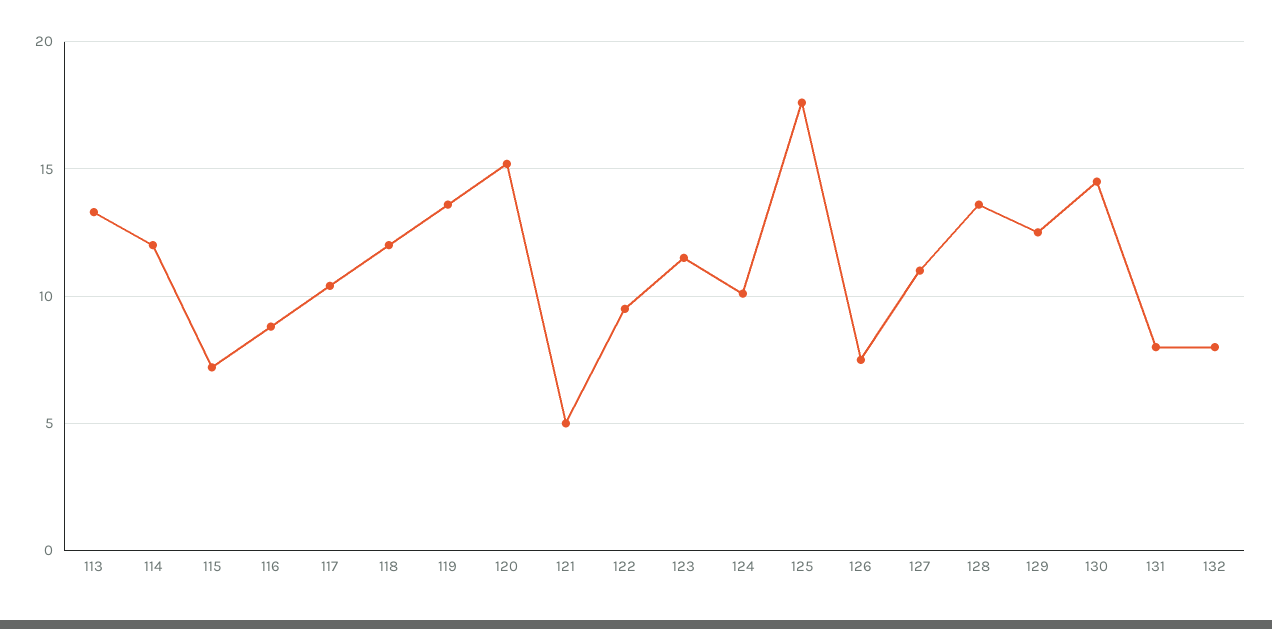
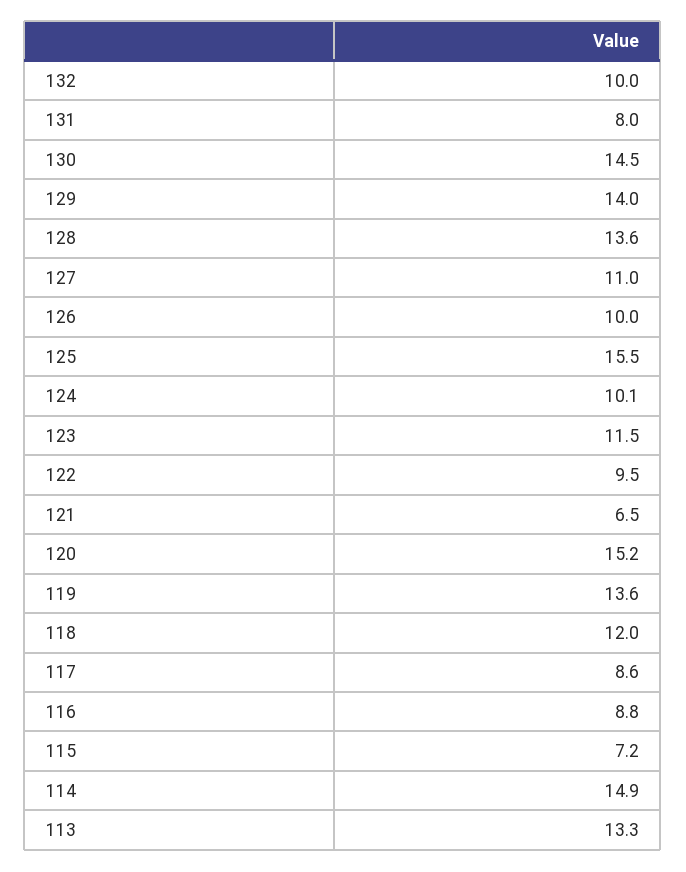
114: 12 -> 14.9
117: 10.5 -> 8.6
121: 5 -> 6.5
125: 17.5 -> 15.5
126: 7.5 -> 10
129: 12.5 -> 14
132: 8 -> 10

